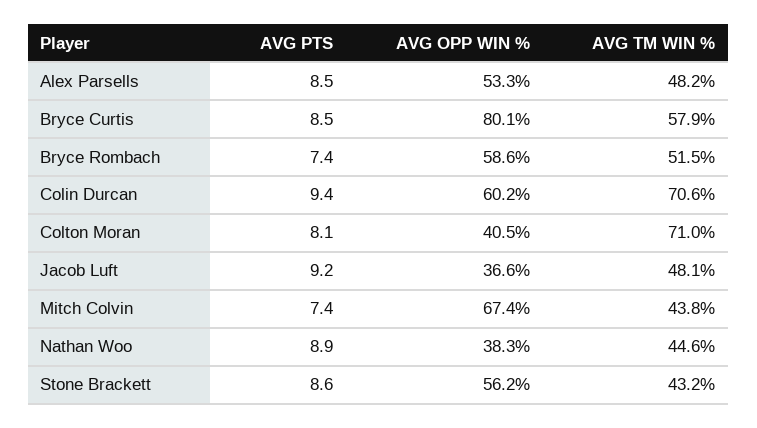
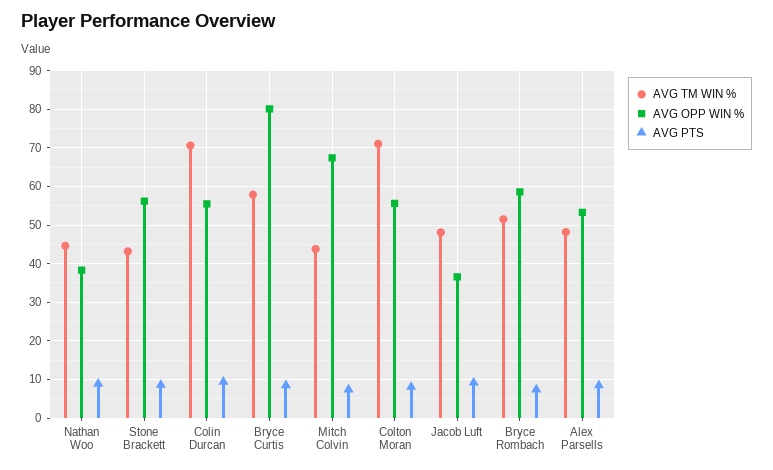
AVG OPP WIN %, Colin Durcan: 60.2 -> 56
AVG OPP WIN %, Colton Moran: 40.5 -> 56

